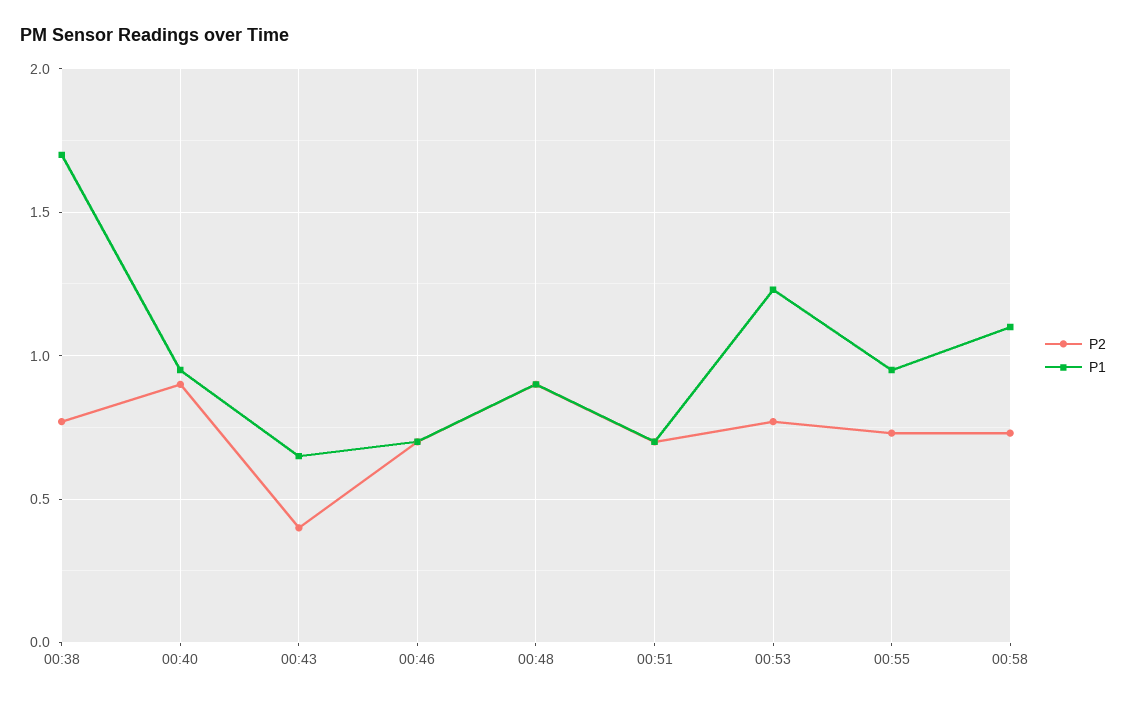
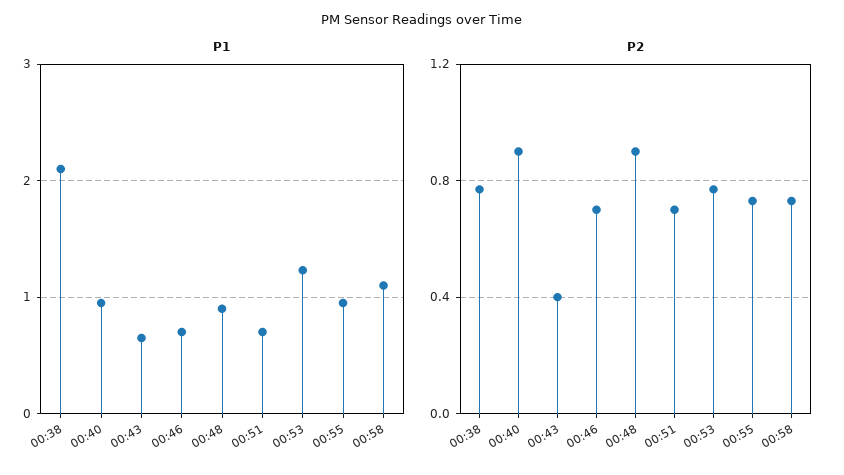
P1, 00:38: 1.7 -> 2.1

